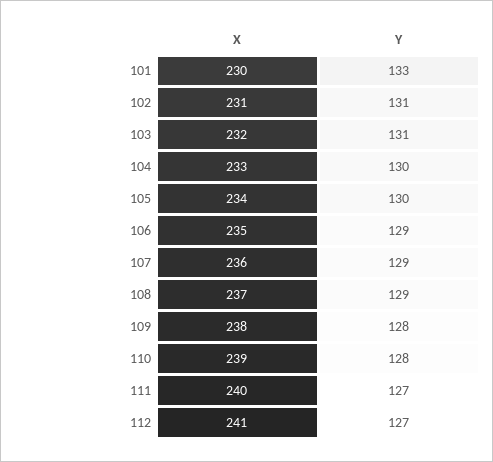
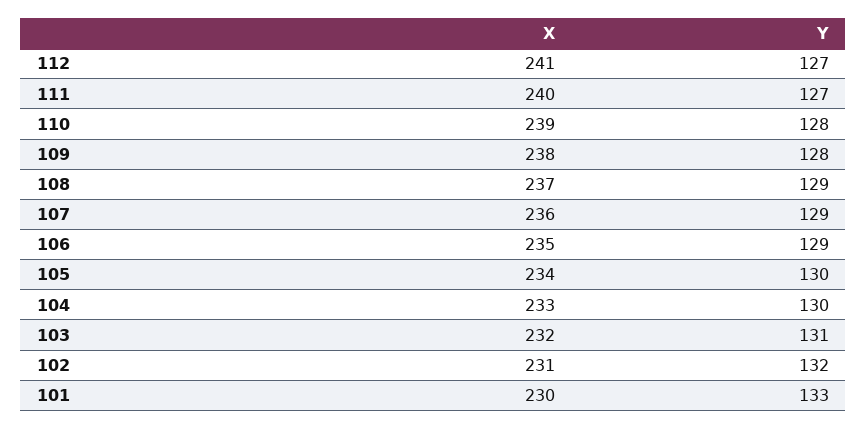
Y, 102: 131 -> 132

